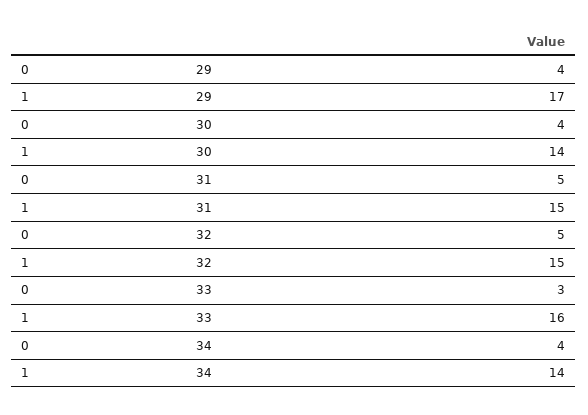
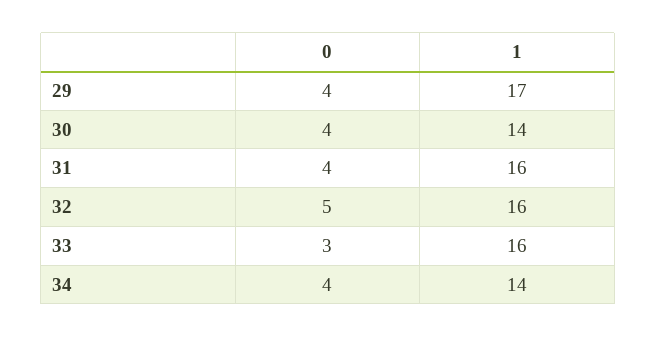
0, 31: 5 -> 4
1, 31: 15 -> 16
1, 32: 15 -> 16

